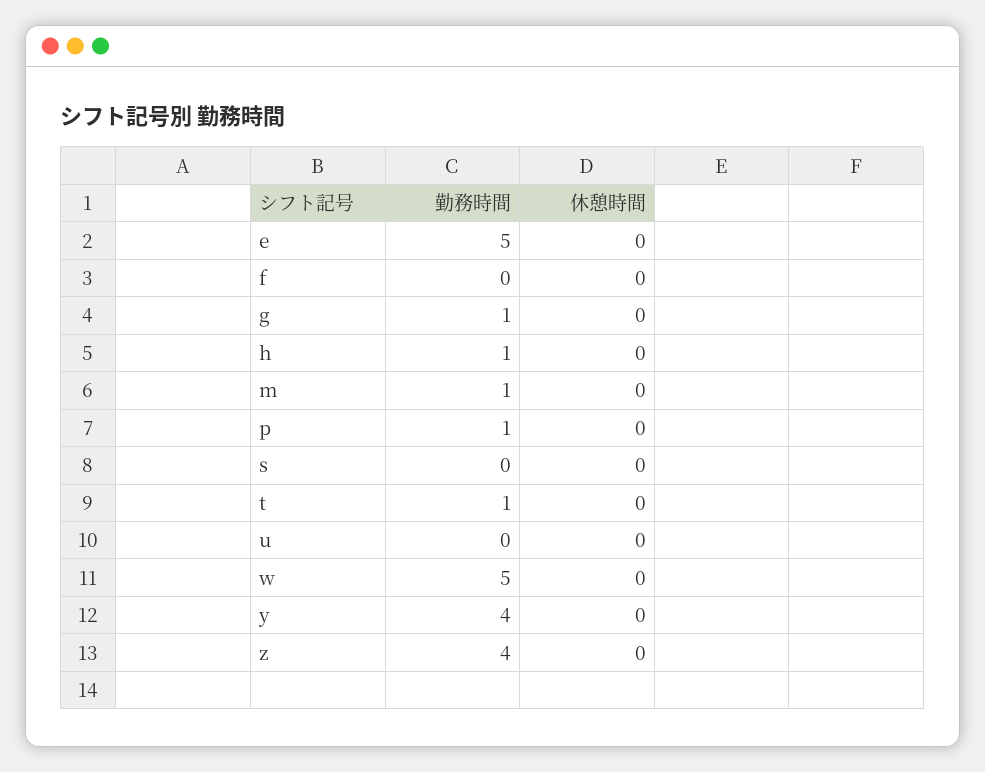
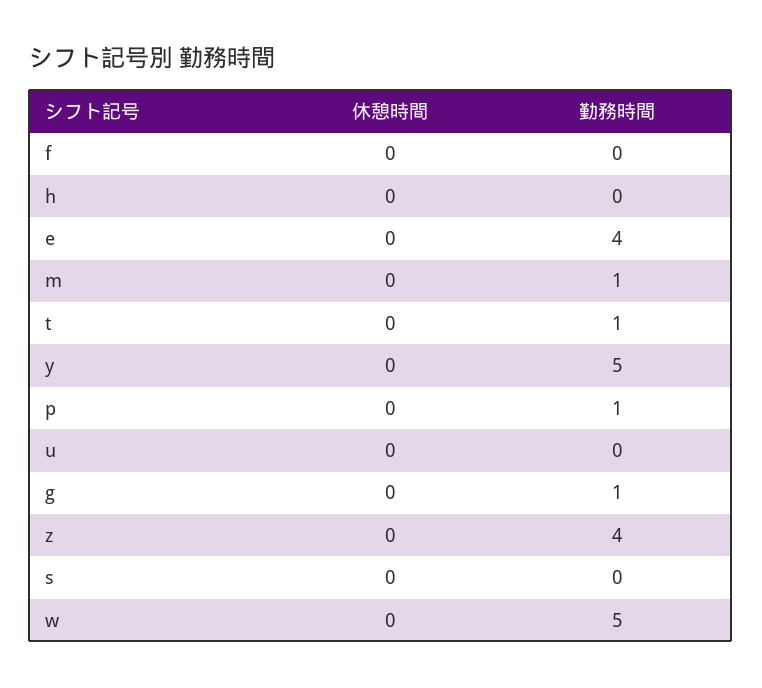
勤務時間, e: 5 -> 4
勤務時間, h: 1 -> 0
勤務時間, y: 4 -> 5

